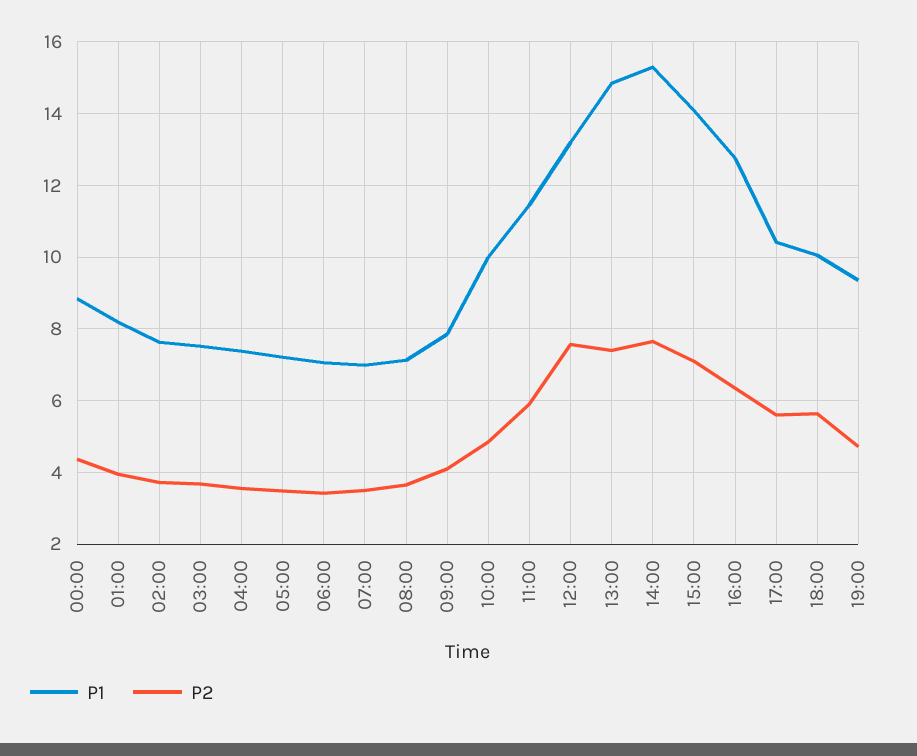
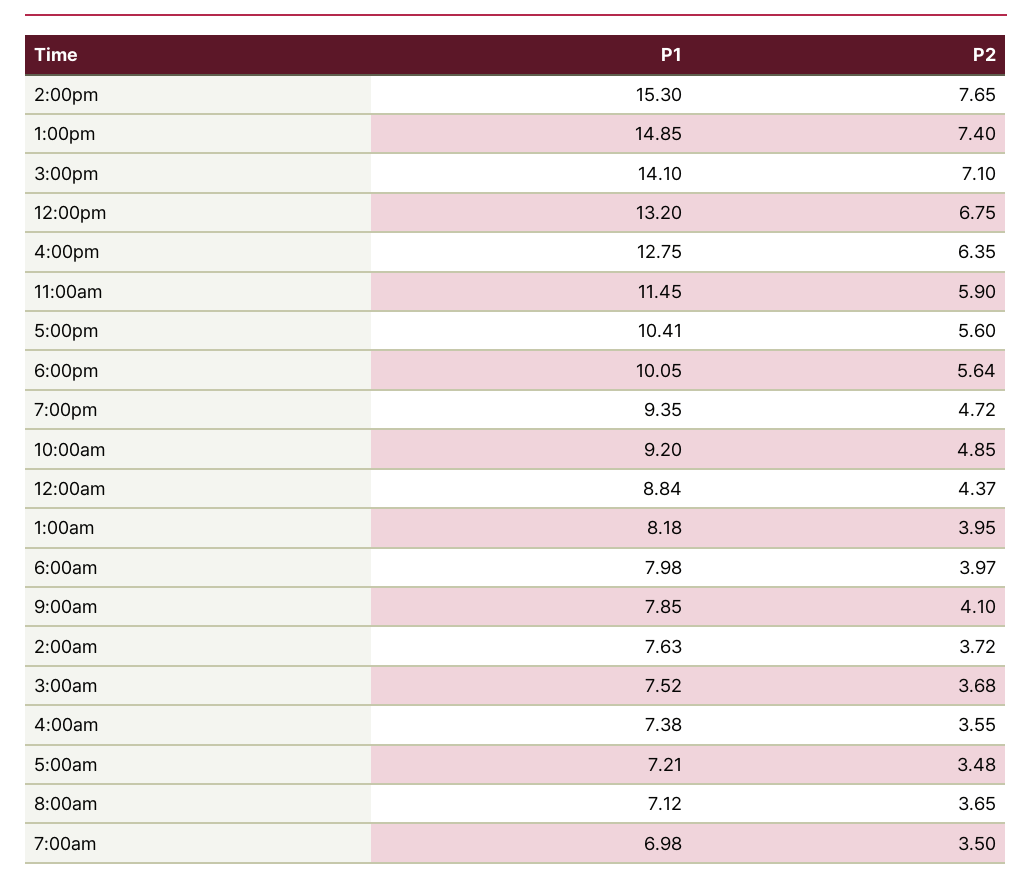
P1, 06:00: 7 -> 7.98
P2, 06:00: 3.4 -> 3.97
P1, 10:00: 10 -> 9.2
P2, 12:00: 7.6 -> 6.75

